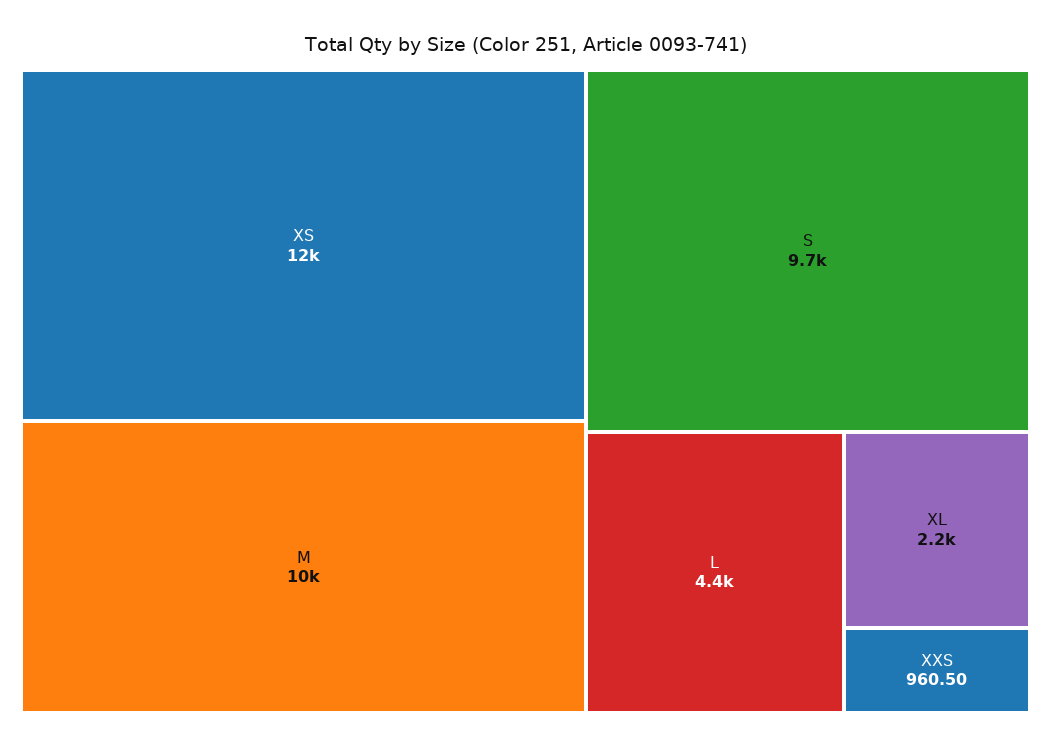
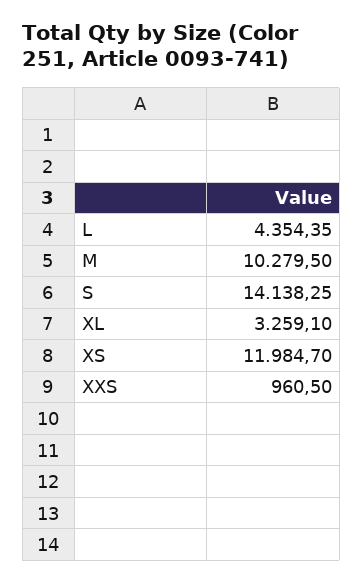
S: 9700 -> 14138.25
XL: 2200 -> 3259.1

